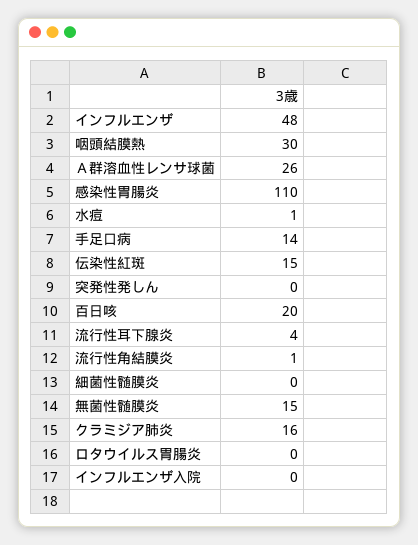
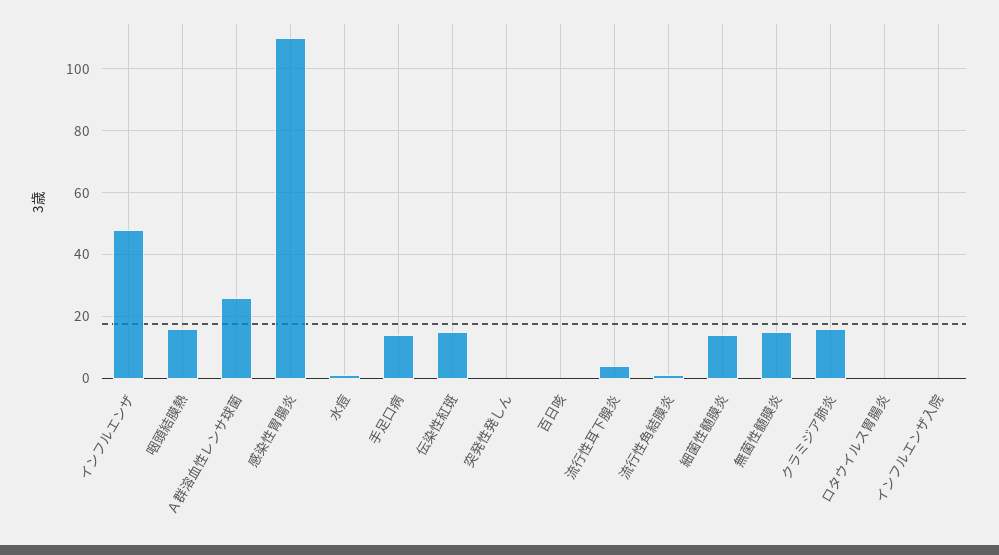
咽頭結膜熱: 30 -> 15
百日咳: 20 -> 0
細菌性髄膜炎: 0 -> 15

